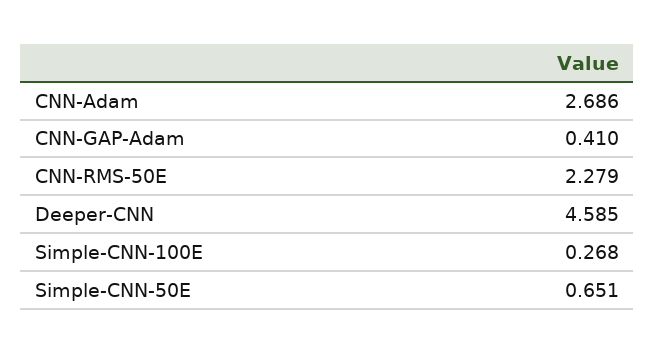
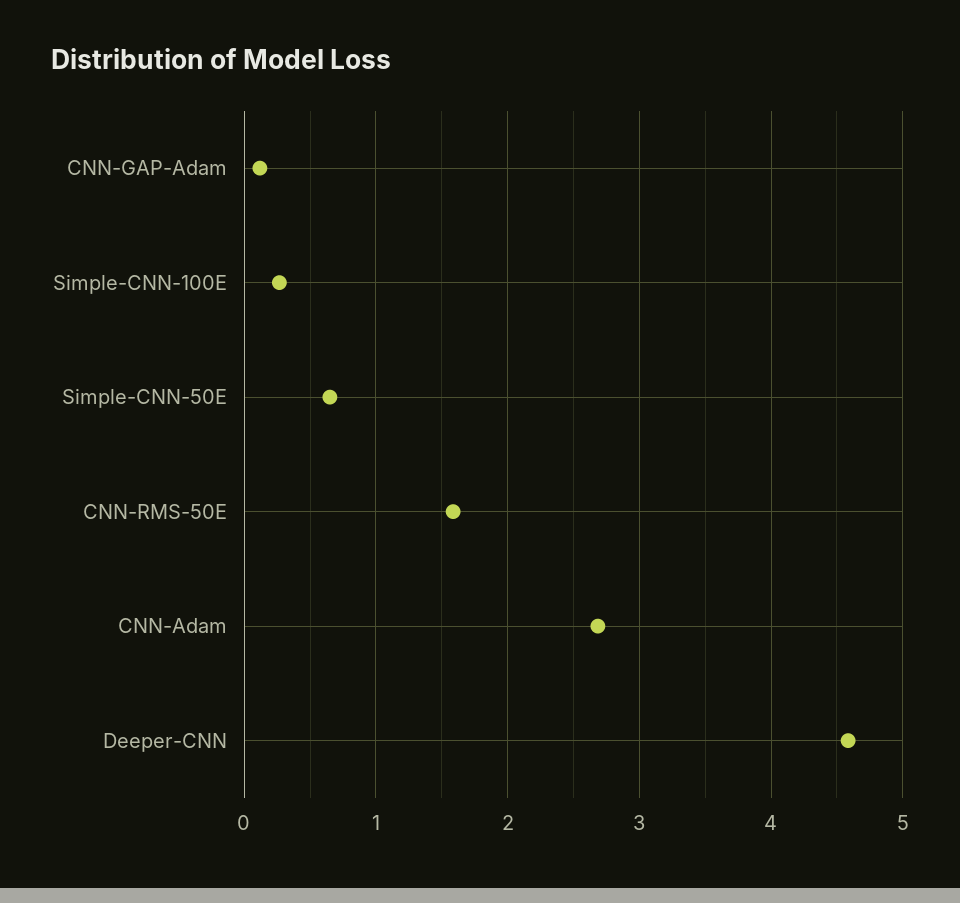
CNN-GAP-Adam: 0.41 -> 0.1
CNN-RMS-50E: 2.279 -> 1.6

